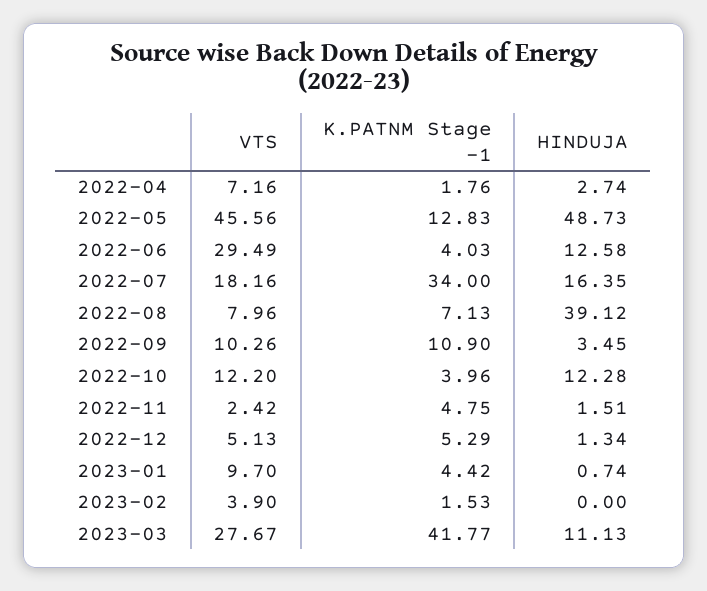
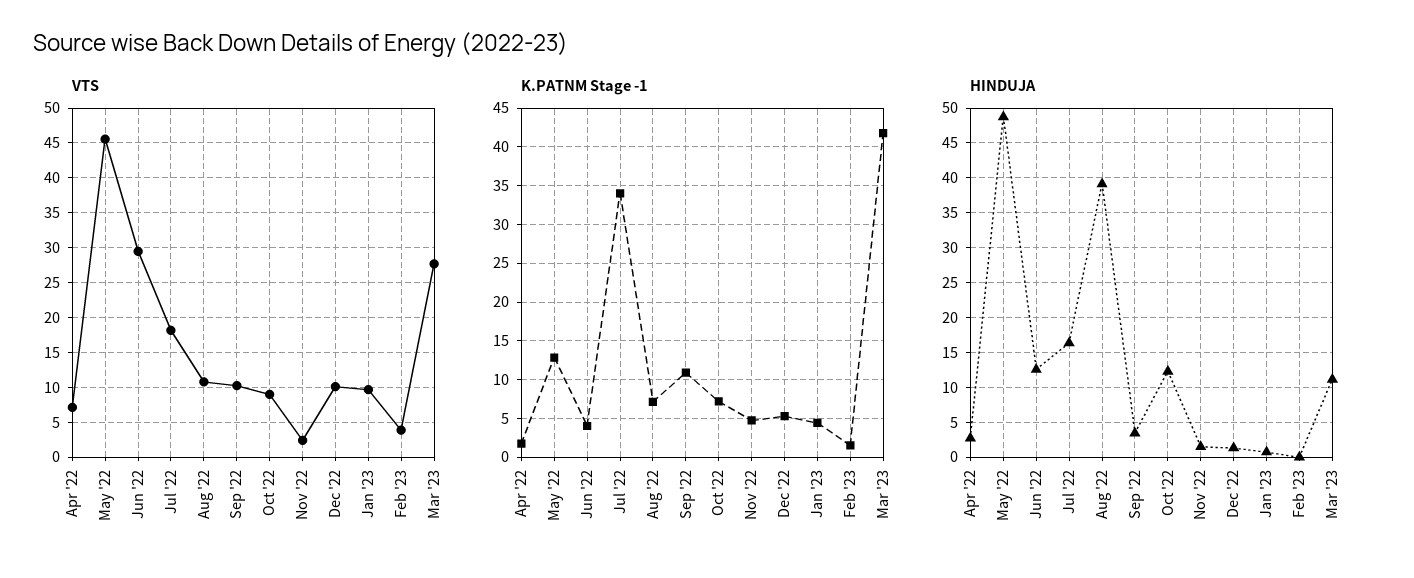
VTS, 2022-08: 7.96 -> 11
VTS, 2022-10: 12.2 -> 9
K.PATNM Stage -1, 2022-10: 3.96 -> 7
VTS, 2022-12: 5.13 -> 10

